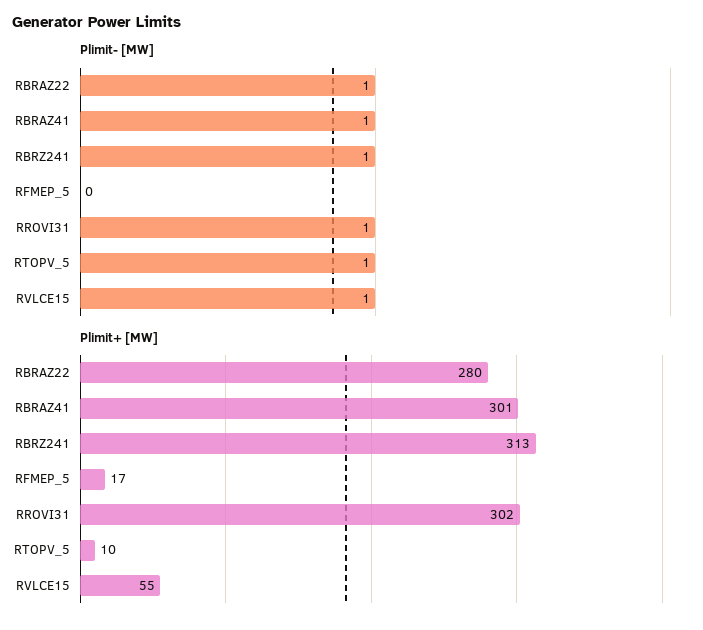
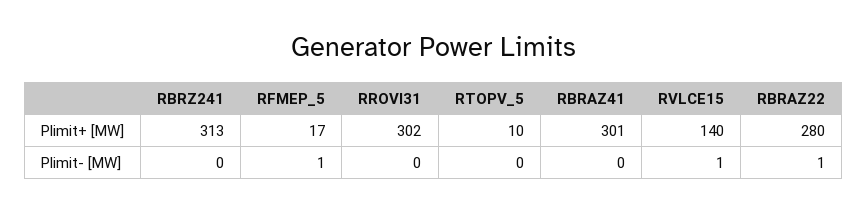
Plimit- [MW], RBRAZ41: 1 -> 0
Plimit- [MW], RBRZ241: 1 -> 0
Plimit- [MW], RFMEP_5: 0 -> 1
Plimit- [MW], RROVI31: 1 -> 0
Plimit- [MW], RTOPV_5: 1 -> 0
Plimit+ [MW], RVLCE15: 55 -> 140

